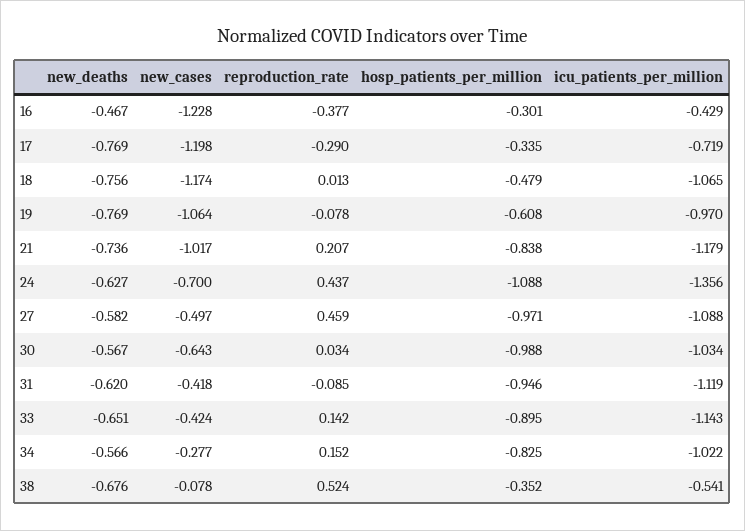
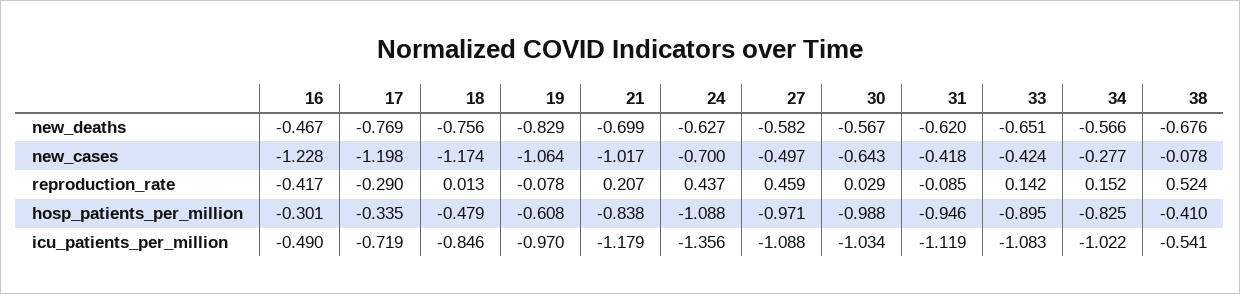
reproduction_rate, 16: -0.377 -> -0.417
icu_patients_per_million, 16: -0.429 -> -0.49
icu_patients_per_million, 18: -1.065 -> -0.846
new_deaths, 19: -0.769 -> -0.829
new_deaths, 21: -0.736 -> -0.699
reproduction_rate, 30: 0.034 -> 0.029
icu_patients_per_million, 33: -1.143 -> -1.083
hosp_patients_per_million, 38: -0.352 -> -0.41

